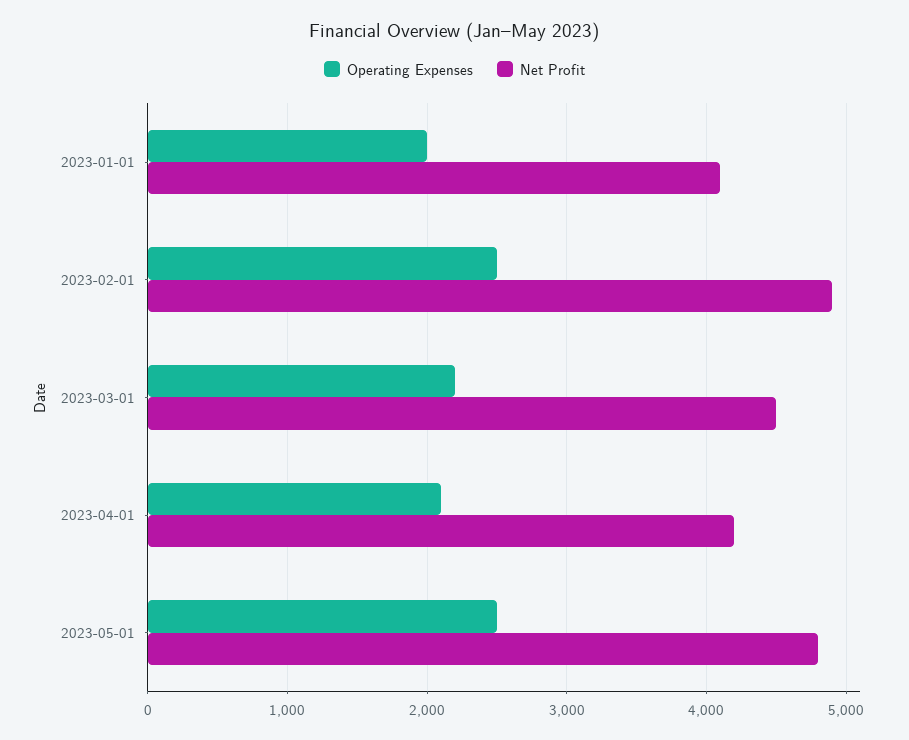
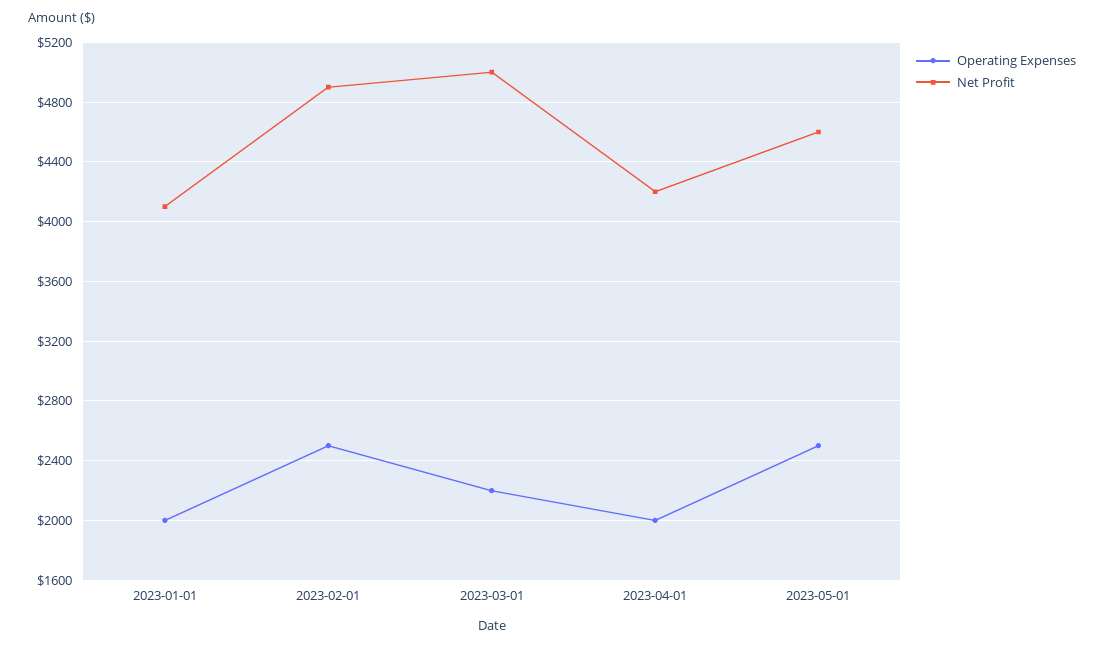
Net Profit, 2023-03-01: 4500 -> 5000
Operating Expenses, 2023-04-01: 2100 -> 2000
Net Profit, 2023-05-01: 4800 -> 4600

